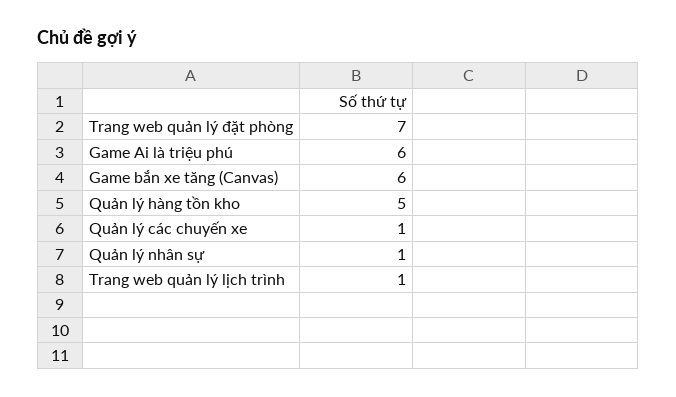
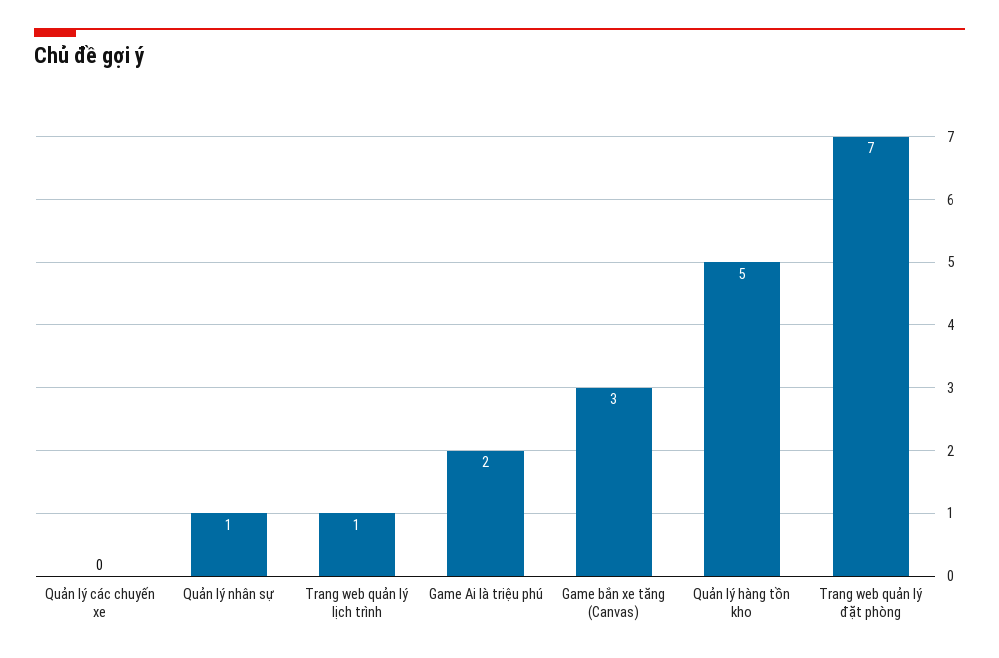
Game Ai là triệu phú: 6 -> 2
Game bắn xe tăng (Canvas): 6 -> 3
Quản lý các chuyến xe: 1 -> 0

